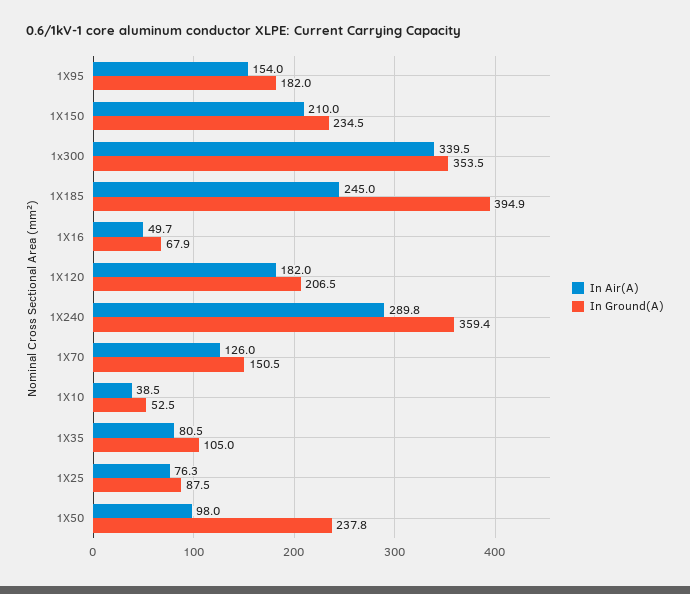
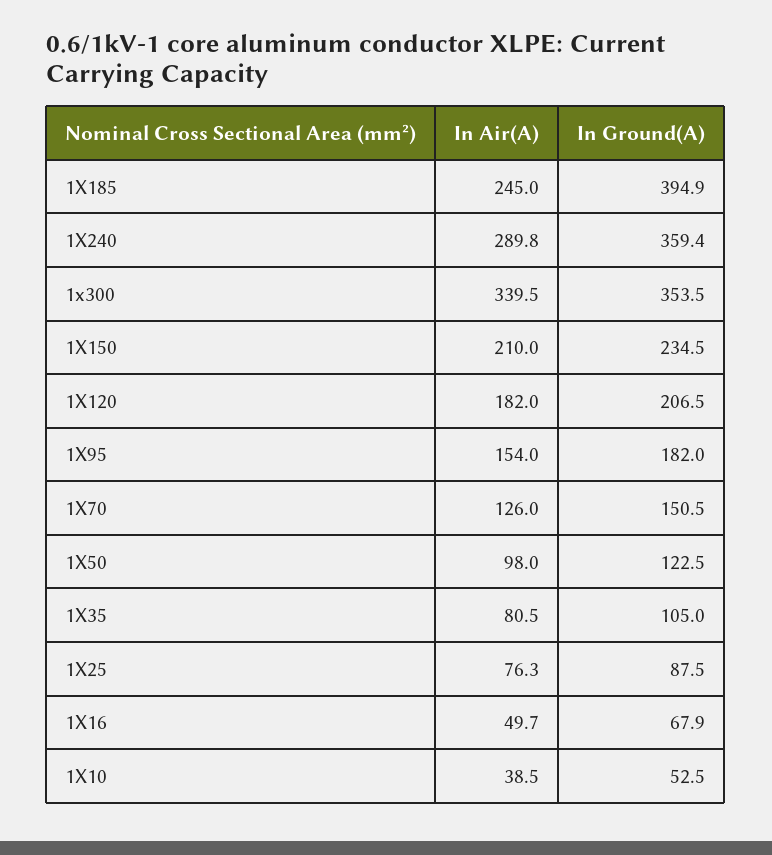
In Ground(A), 1X50: 237.8 -> 122.5

